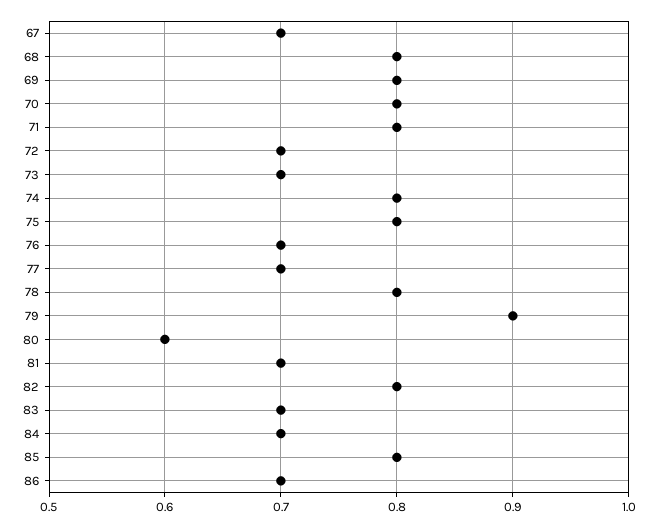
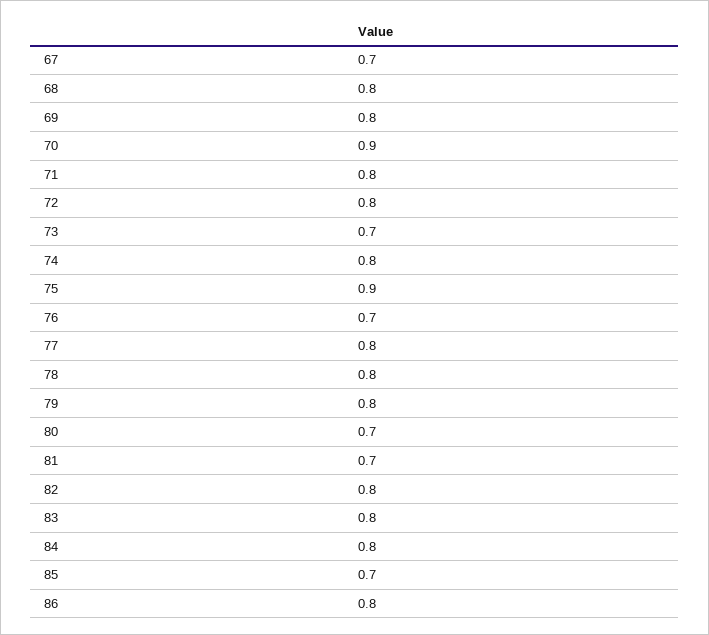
70: 0.8 -> 0.9
72: 0.7 -> 0.8
75: 0.8 -> 0.9
77: 0.7 -> 0.8
79: 0.9 -> 0.8
80: 0.6 -> 0.7
83: 0.7 -> 0.8
84: 0.7 -> 0.8
85: 0.8 -> 0.7
86: 0.7 -> 0.8

